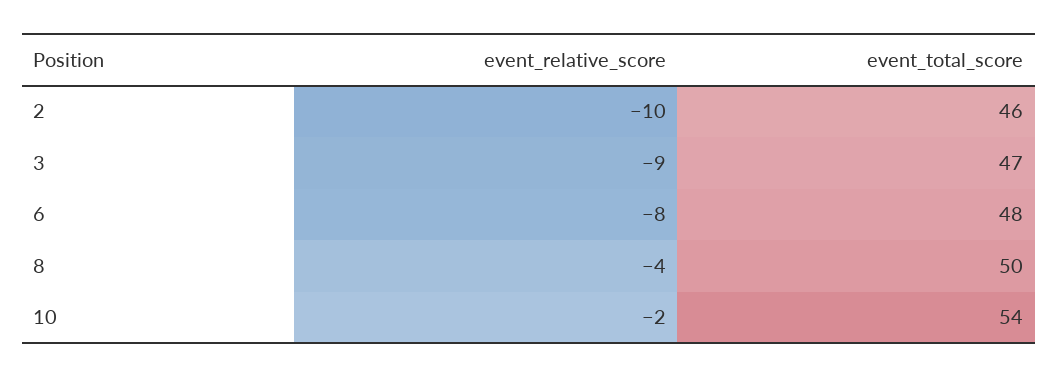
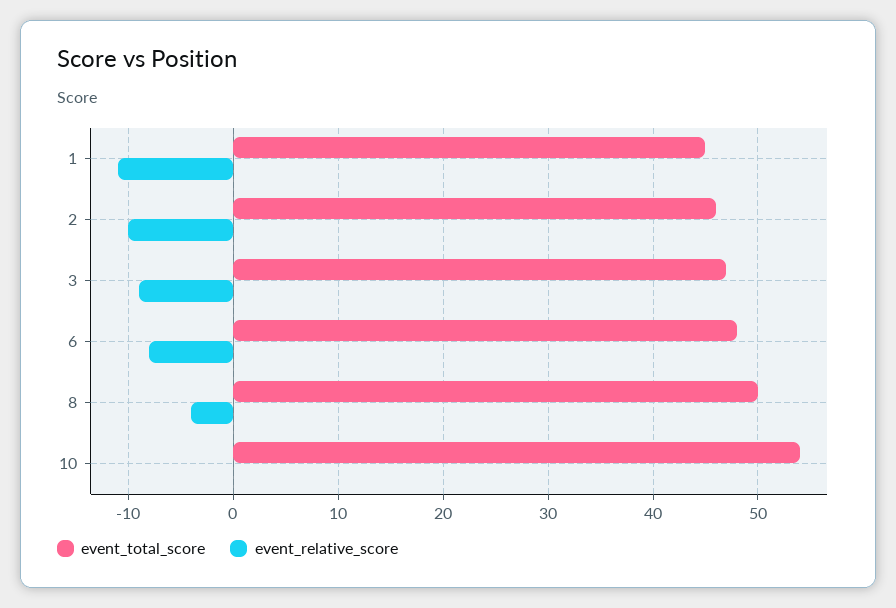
event_relative_score, 10: -2 -> 0
event_total_score, 1: none -> 45
event_relative_score, 1: none -> -11

